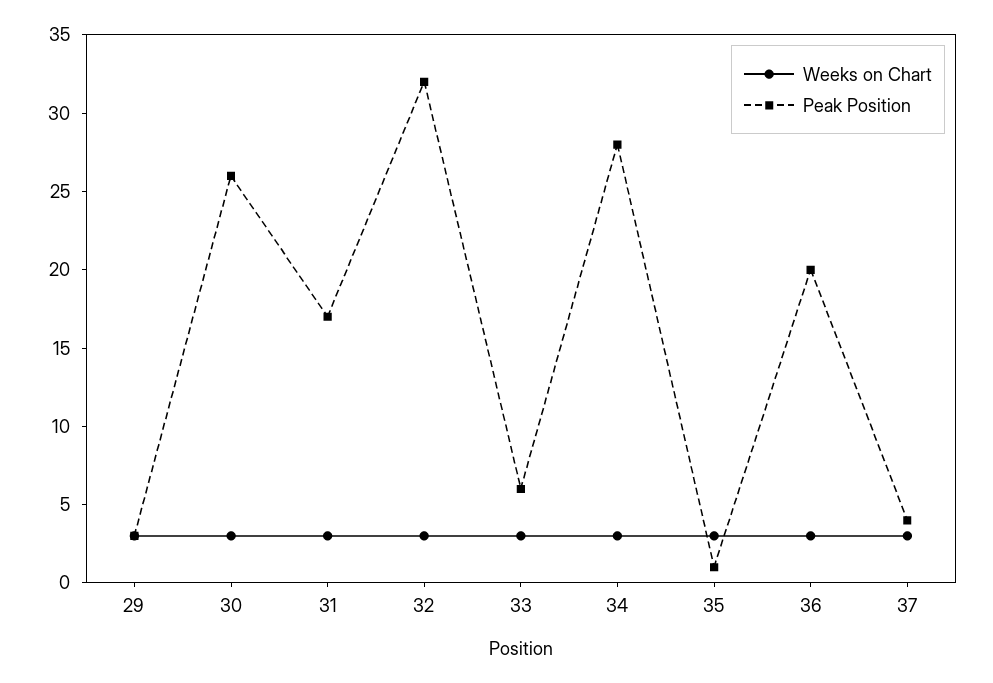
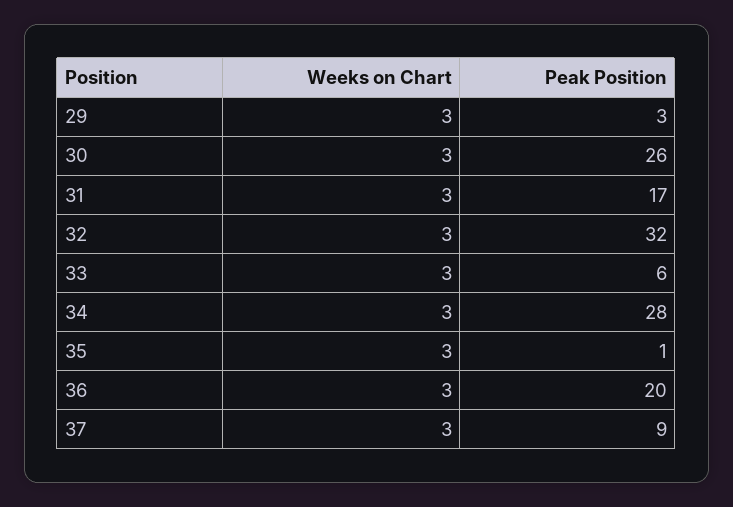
Peak Position, 37: 4 -> 9

